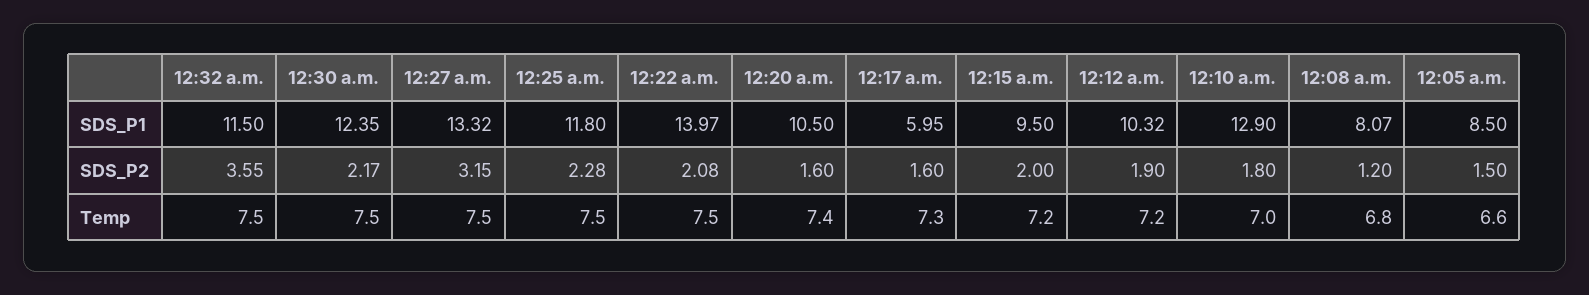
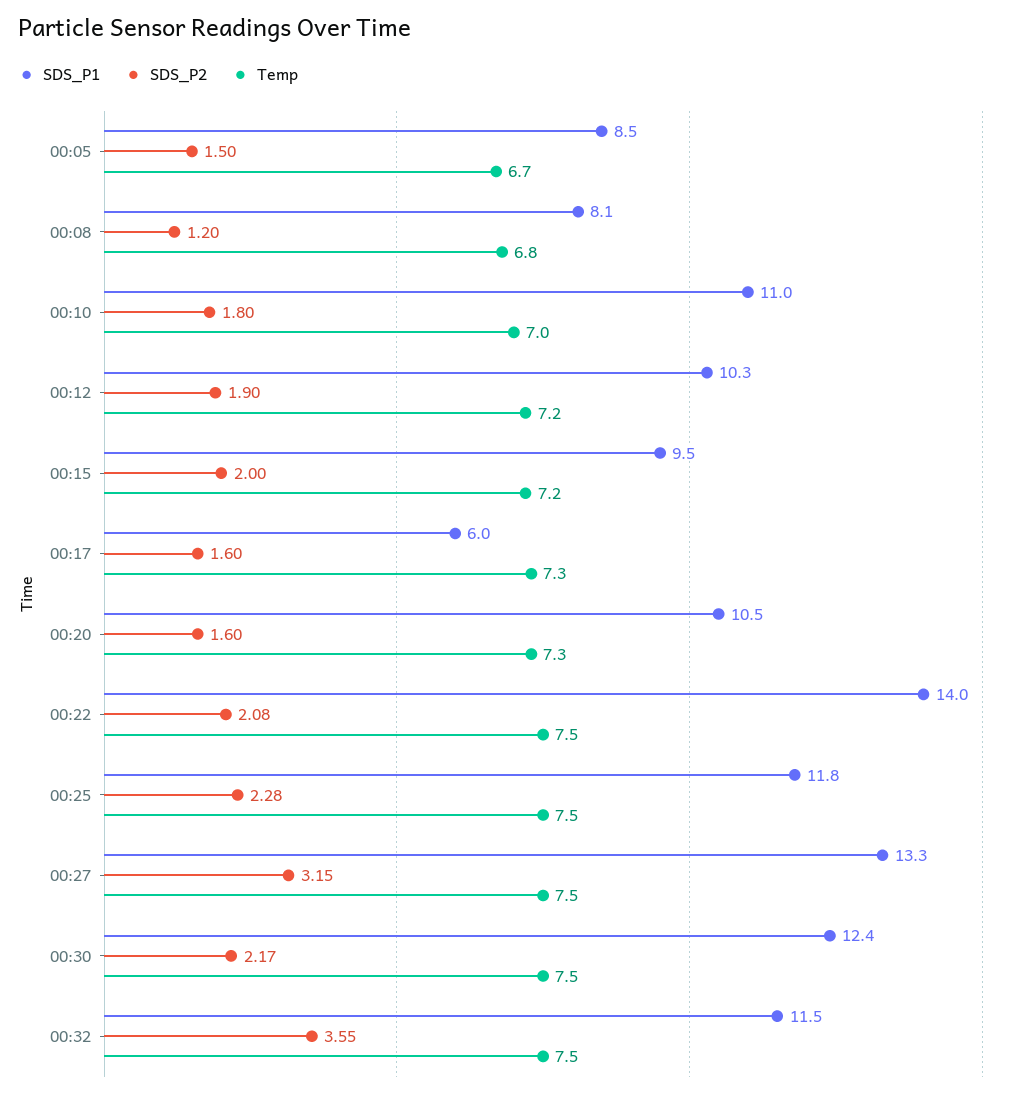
SDS_P1, 12:10 a.m.: 12.9 -> 11
Temp, 12:20 a.m.: 7.4 -> 7.3
Temp, 12:05 a.m.: 6.6 -> 6.7

